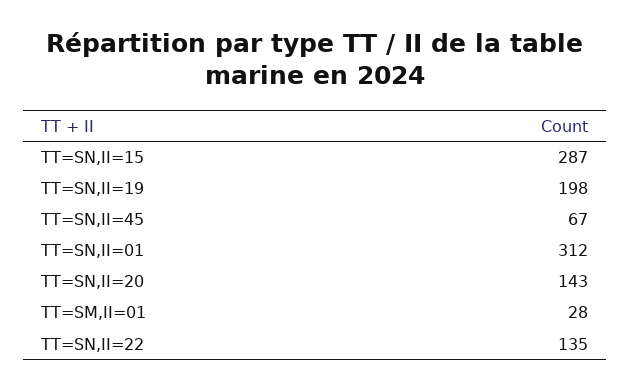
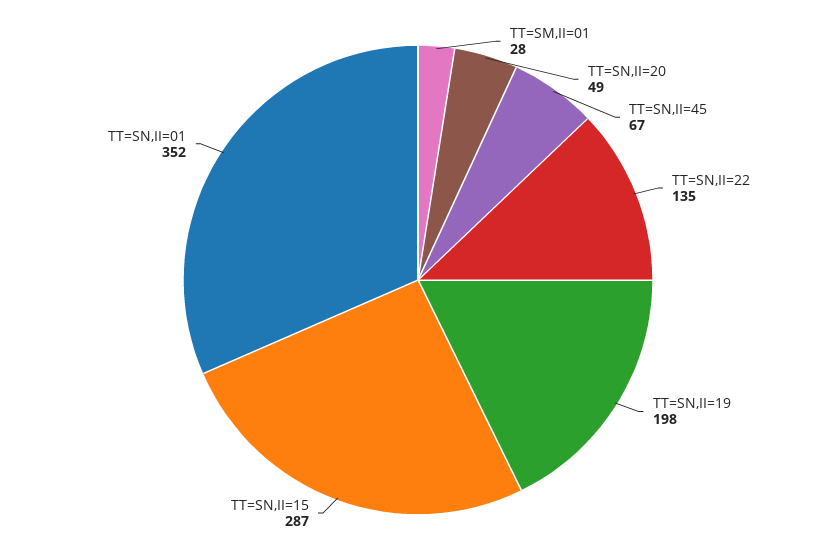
TT=SN,II=01: 312 -> 352
TT=SN,II=20: 143 -> 49

